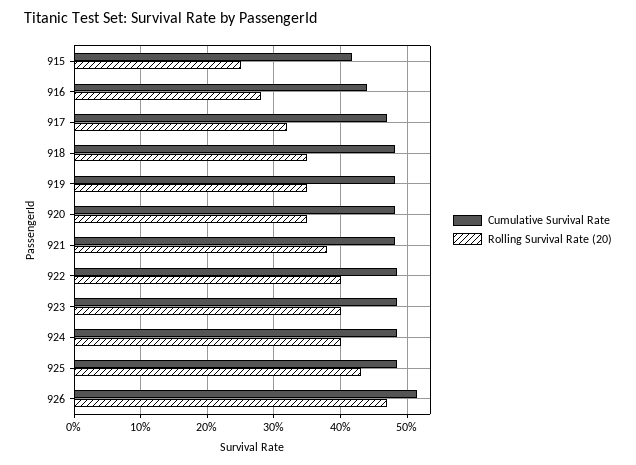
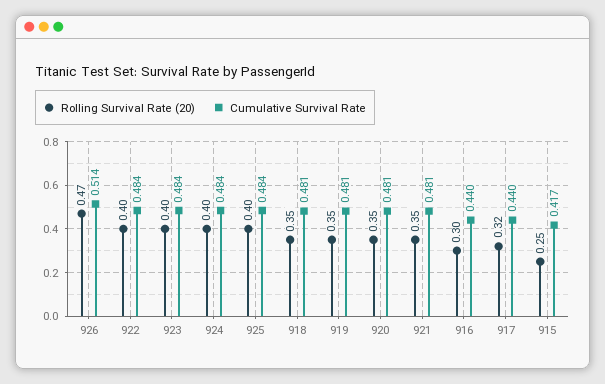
Rolling Survival Rate (20), 916: 0.28 -> 0.3
Cumulative Survival Rate, 917: 0.47 -> 0.44
Rolling Survival Rate (20), 921: 0.38 -> 0.35
Rolling Survival Rate (20), 925: 0.43 -> 0.4

